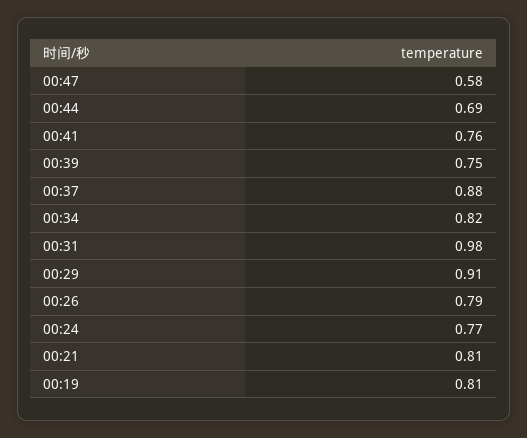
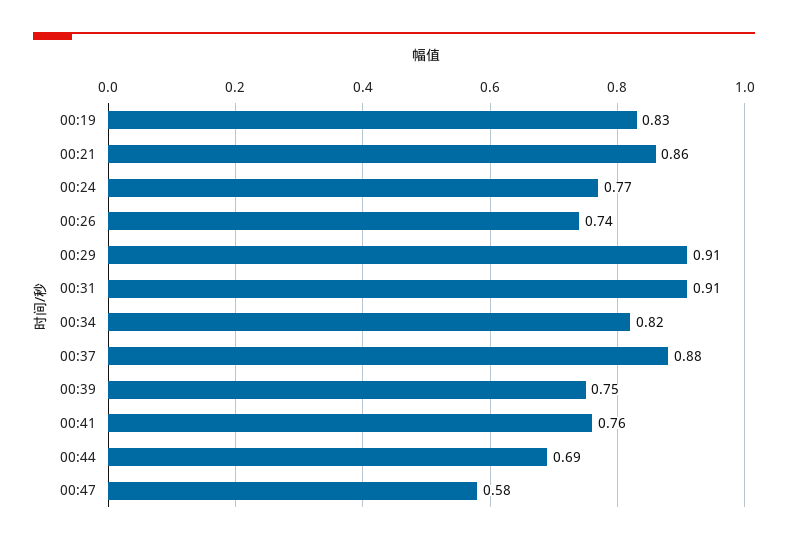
00:31: 0.98 -> 0.91
00:26: 0.79 -> 0.74
00:21: 0.81 -> 0.86
00:19: 0.81 -> 0.83

